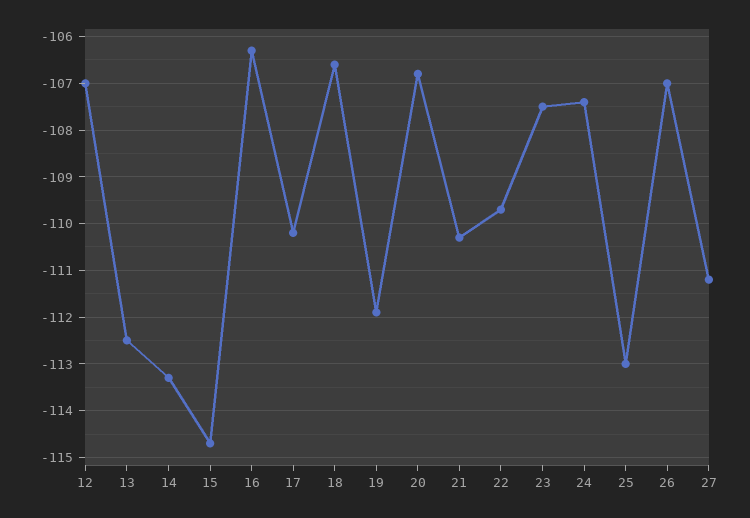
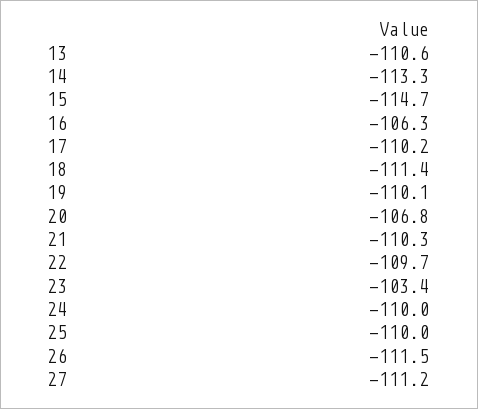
12: -107 -> none
13: -112.5 -> -110.6
18: -106.5 -> -111.4
19: -112 -> -110.1
23: -107.5 -> -103.4
24: -107.5 -> -110
25: -113 -> -110
26: -107 -> -111.5

